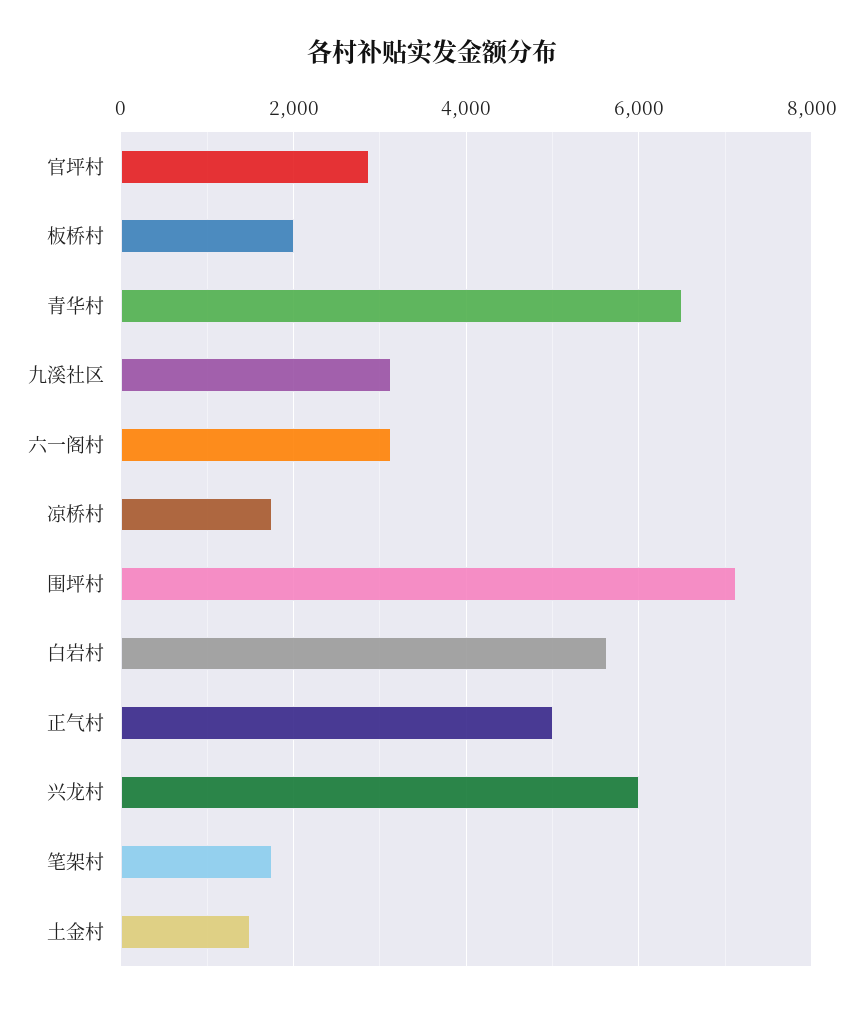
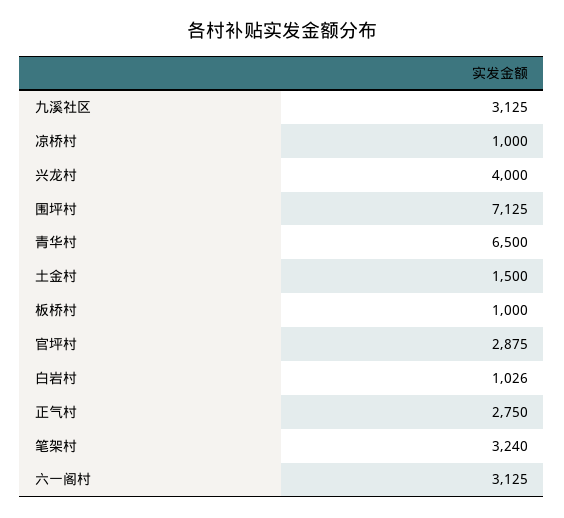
板桥村: 2000 -> 1000
凉桥村: 1800 -> 1000
白岩村: 5600 -> 1026
正气村: 5000 -> 2750
兴龙村: 6000 -> 4000
笔架村: 1800 -> 3240

